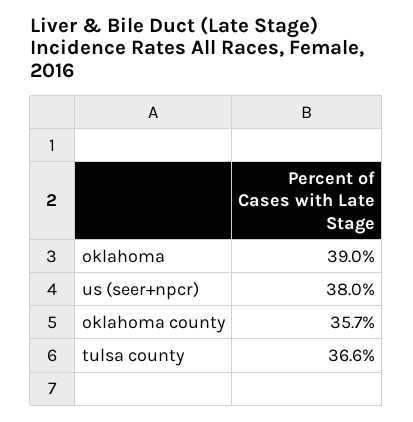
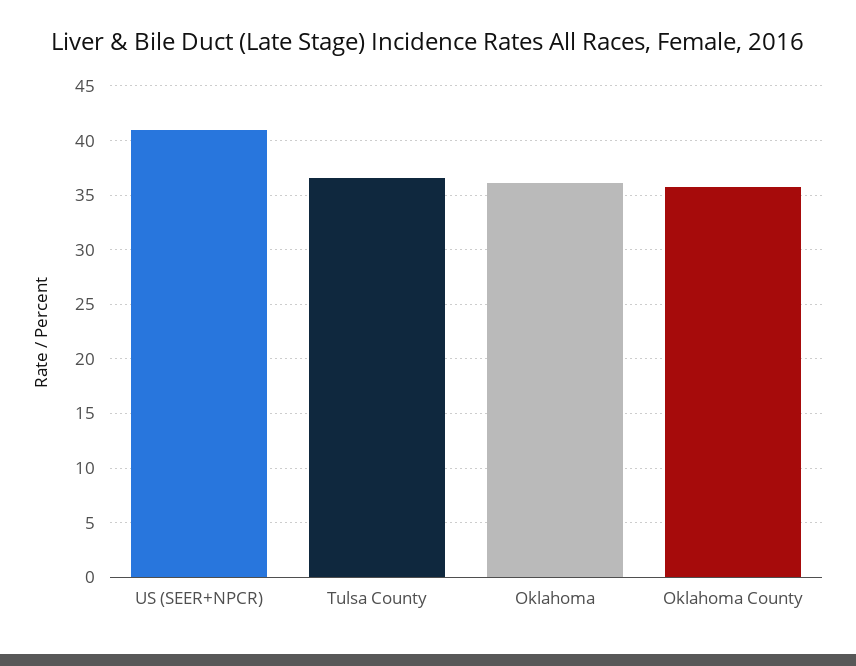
oklahoma: 39 -> 36
us (seer+npcr): 38 -> 41

